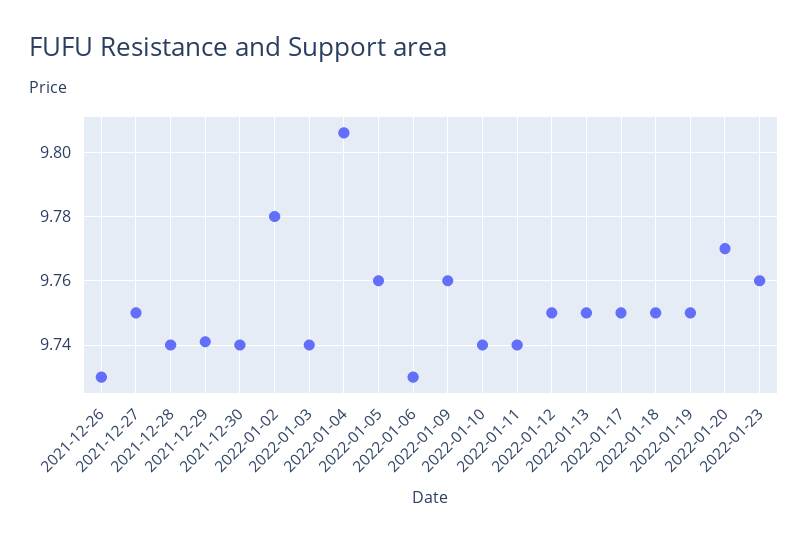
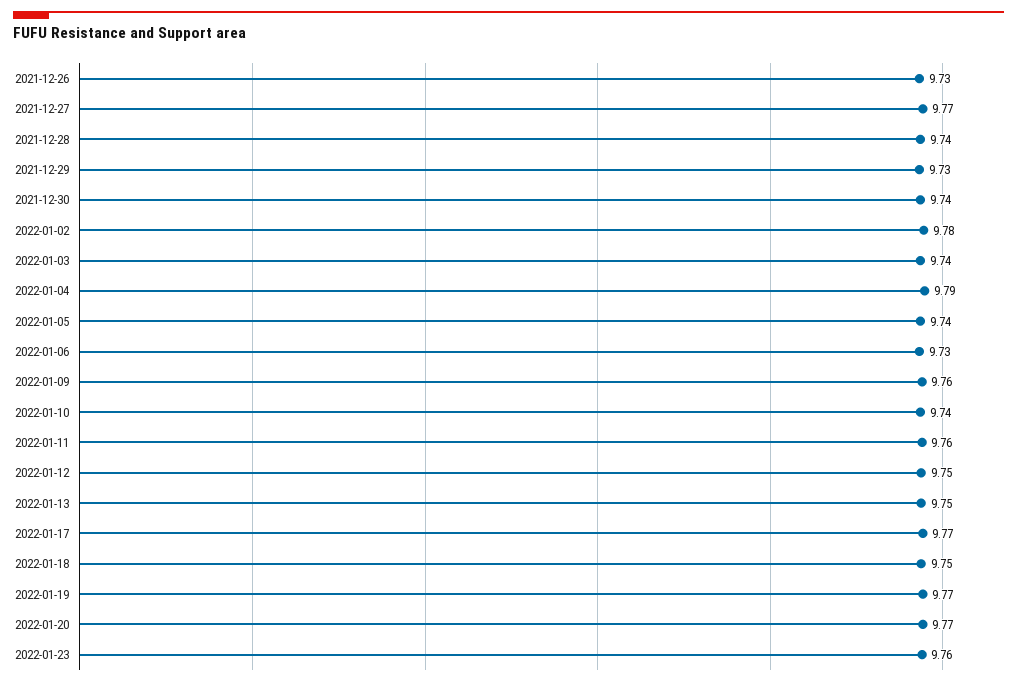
2021-12-27: 9.75 -> 9.77
2021-12-29: 9.74 -> 9.73
2022-01-04: 9.805 -> 9.79
2022-01-05: 9.76 -> 9.74
2022-01-11: 9.74 -> 9.76
2022-01-17: 9.75 -> 9.77
2022-01-19: 9.75 -> 9.77

